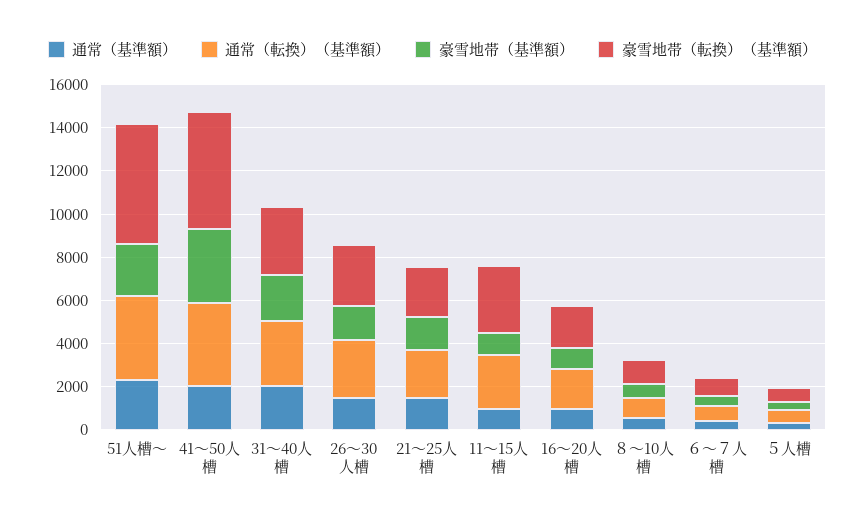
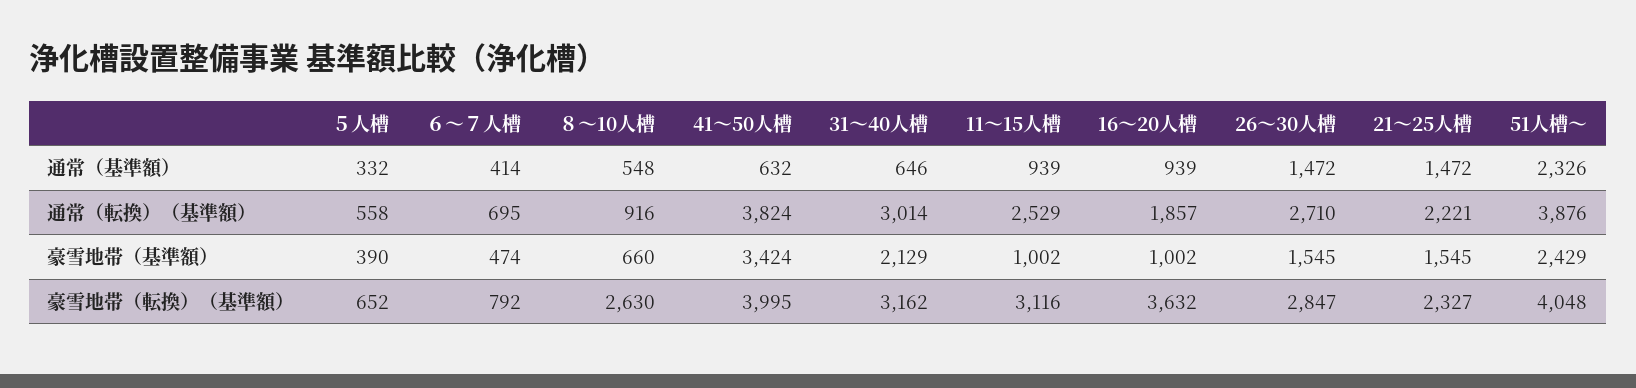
豪雪地帯（転換）（基準額）, 51人槽～: 5500 -> 4048
通常（基準額）, 41～50人槽: 2000 -> 632
豪雪地帯（転換）（基準額）, 41～50人槽: 5500 -> 3995
通常（基準額）, 31～40人槽: 2000 -> 646
豪雪地帯（転換）（基準額）, 16～20人槽: 2000 -> 3632
豪雪地帯（転換）（基準額）, ８～10人槽: 1000 -> 2630

